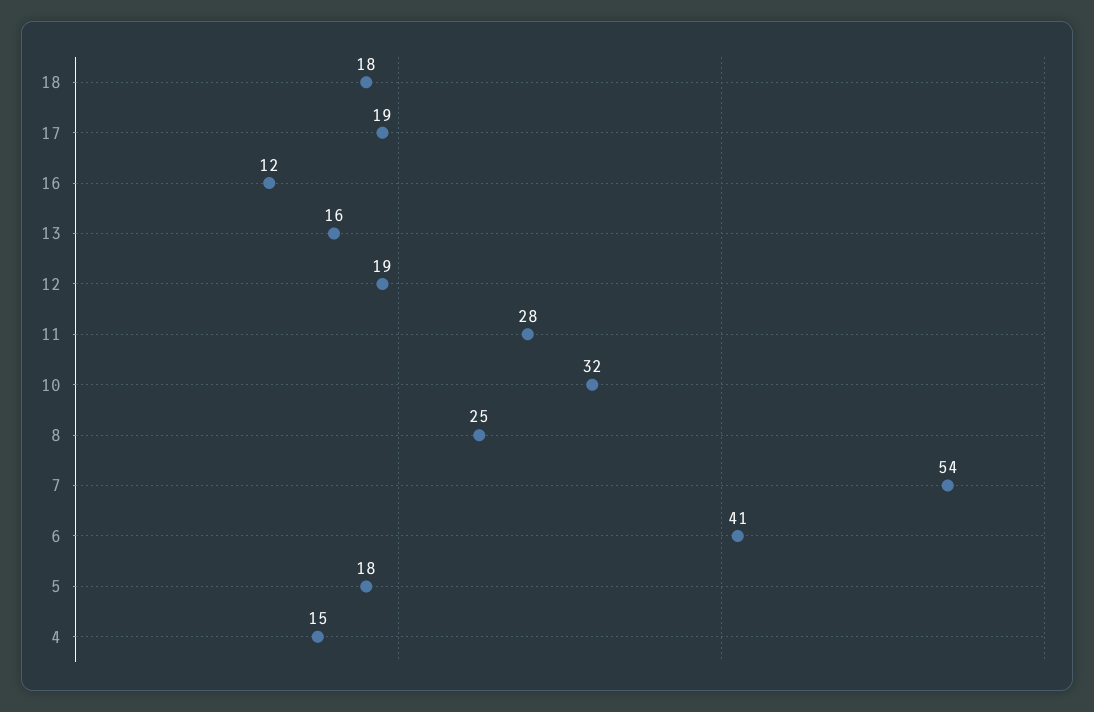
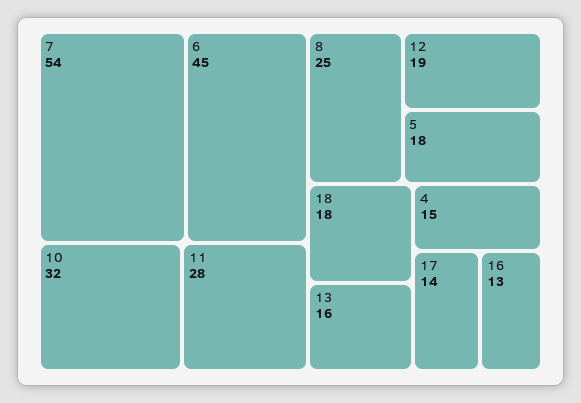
17: 19 -> 14
16: 12 -> 13
6: 41 -> 45

